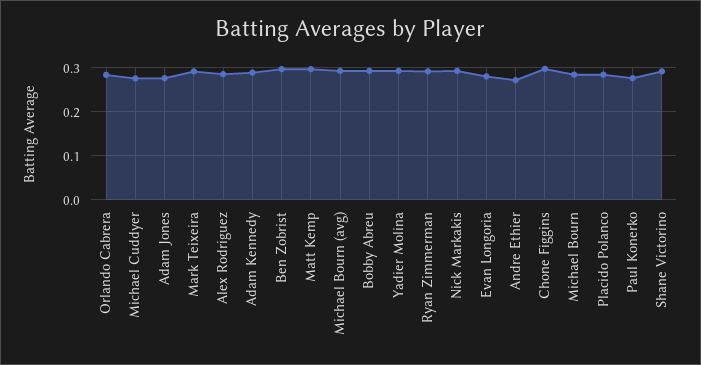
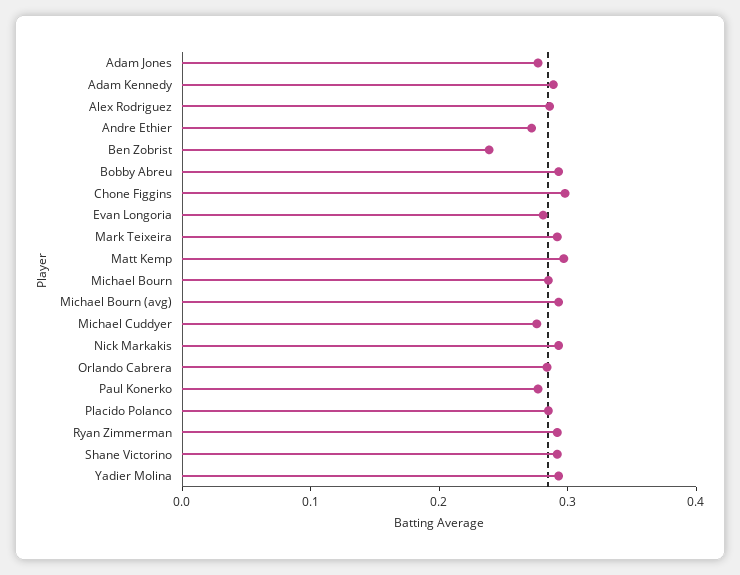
Ben Zobrist: 0.3 -> 0.24

